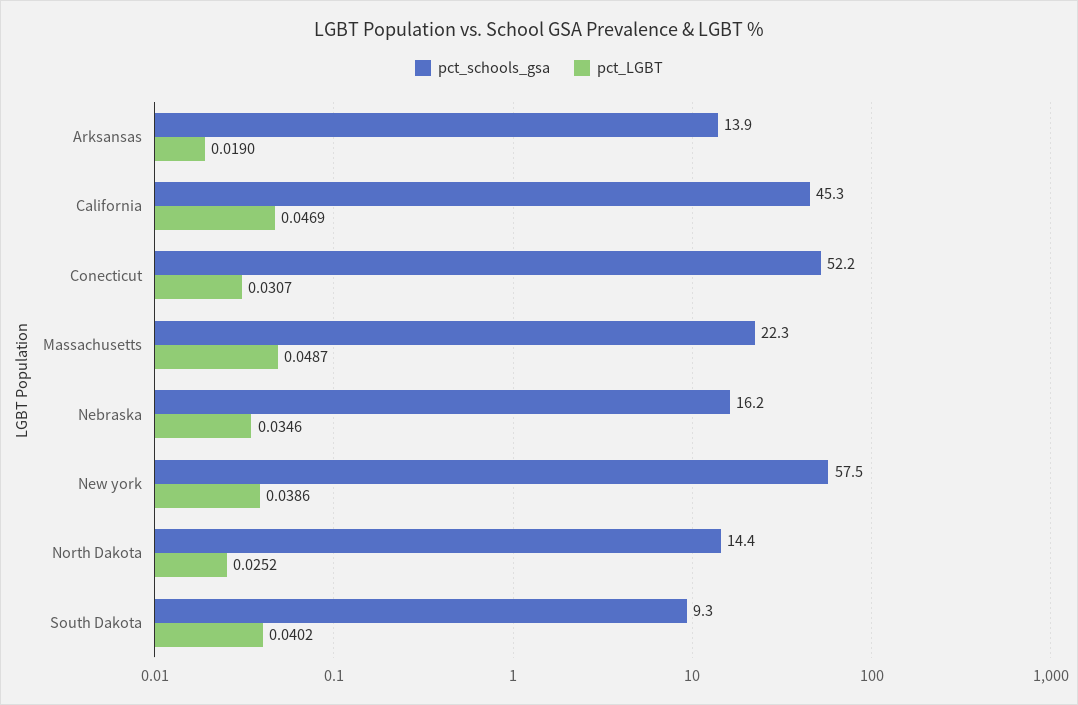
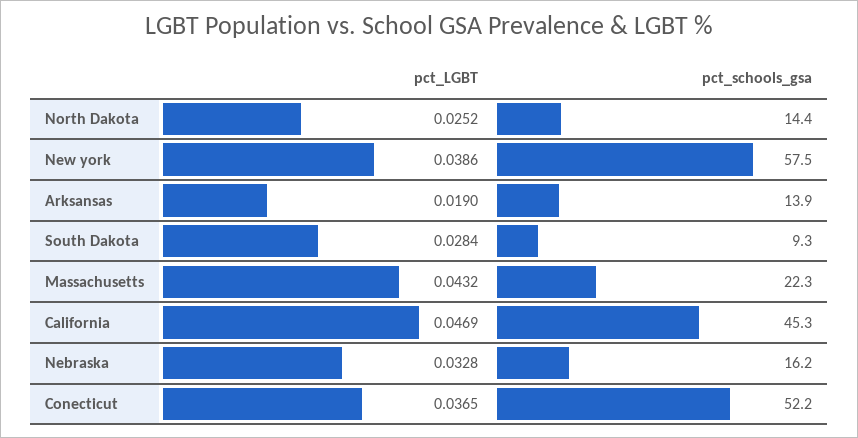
pct_LGBT, Conecticut: 0.0307 -> 0.0365
pct_LGBT, Massachusetts: 0.0487 -> 0.0432
pct_LGBT, Nebraska: 0.0346 -> 0.0328
pct_LGBT, South Dakota: 0.0402 -> 0.0284

